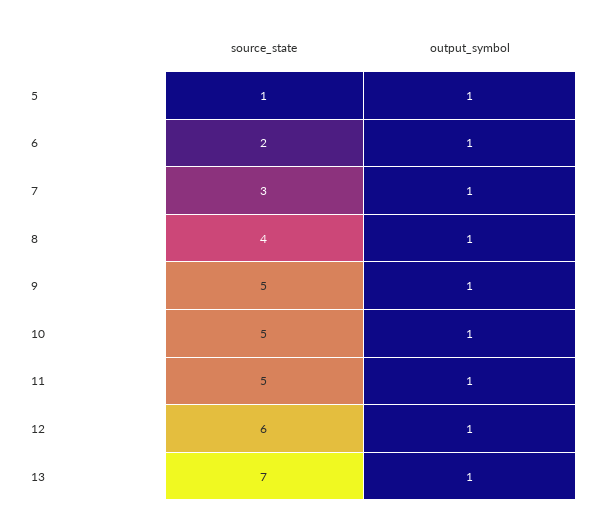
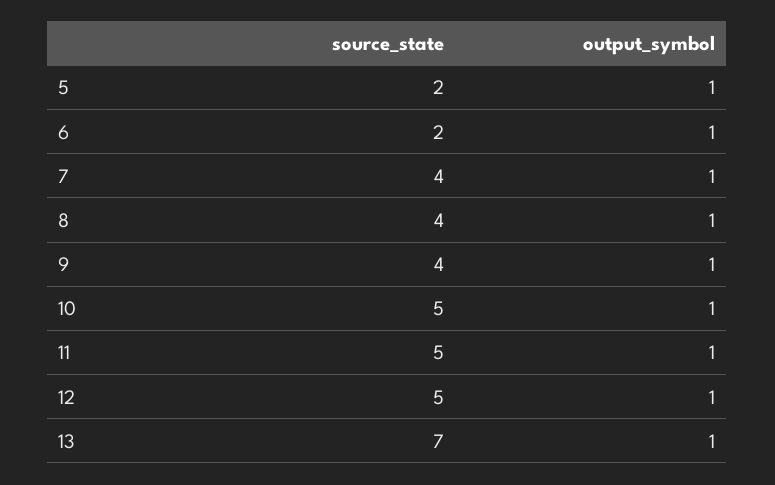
source_state, 5: 1 -> 2
source_state, 7: 3 -> 4
source_state, 9: 5 -> 4
source_state, 12: 6 -> 5

